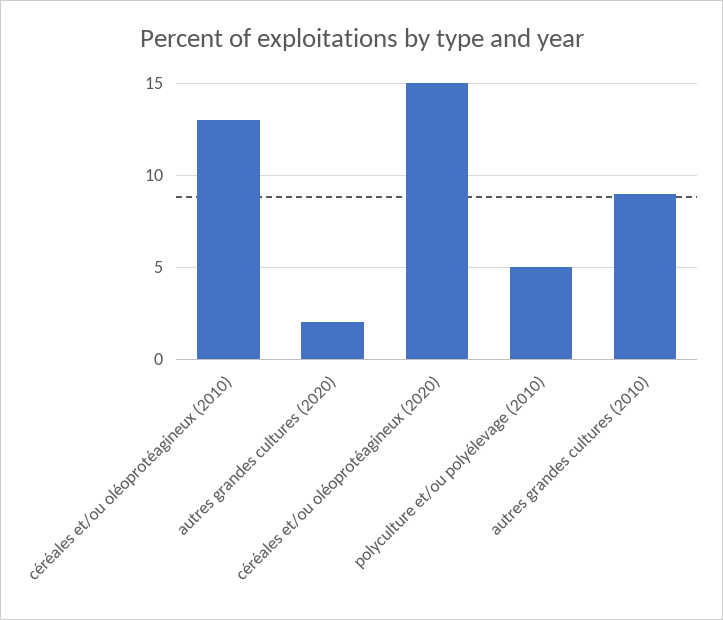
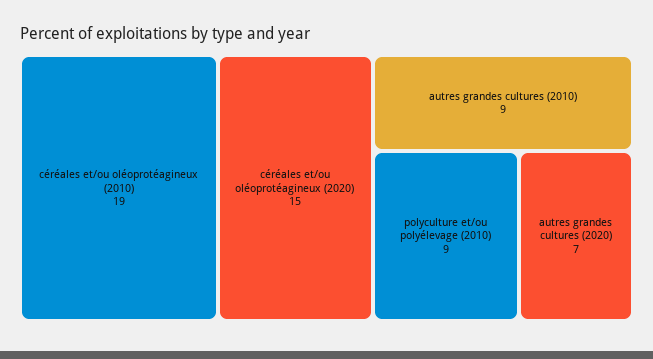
céréales et/ou oléoprotéagineux (2010): 13 -> 19
autres grandes cultures (2020): 2 -> 7
polyculture et/ou polyélevage (2010): 5 -> 9

